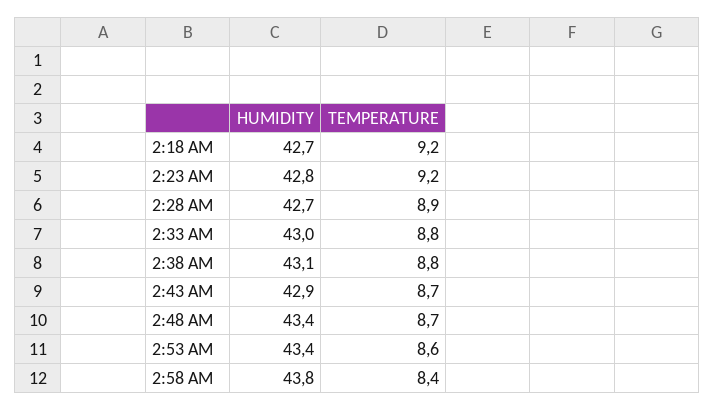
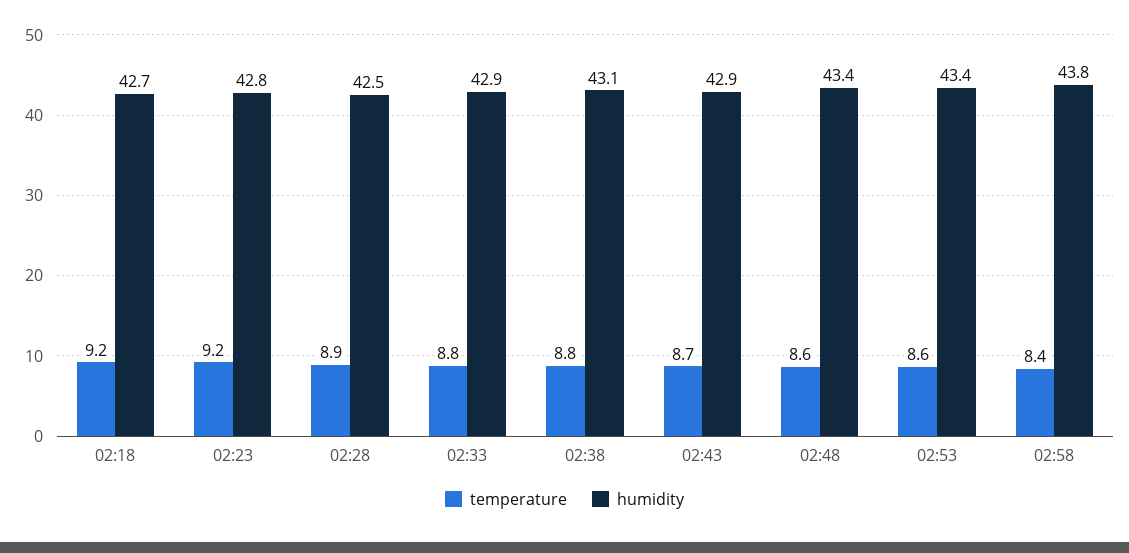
HUMIDITY, 2:28 AM: 42.7 -> 42.5
HUMIDITY, 2:33 AM: 43 -> 42.9
TEMPERATURE, 2:48 AM: 8.7 -> 8.6

